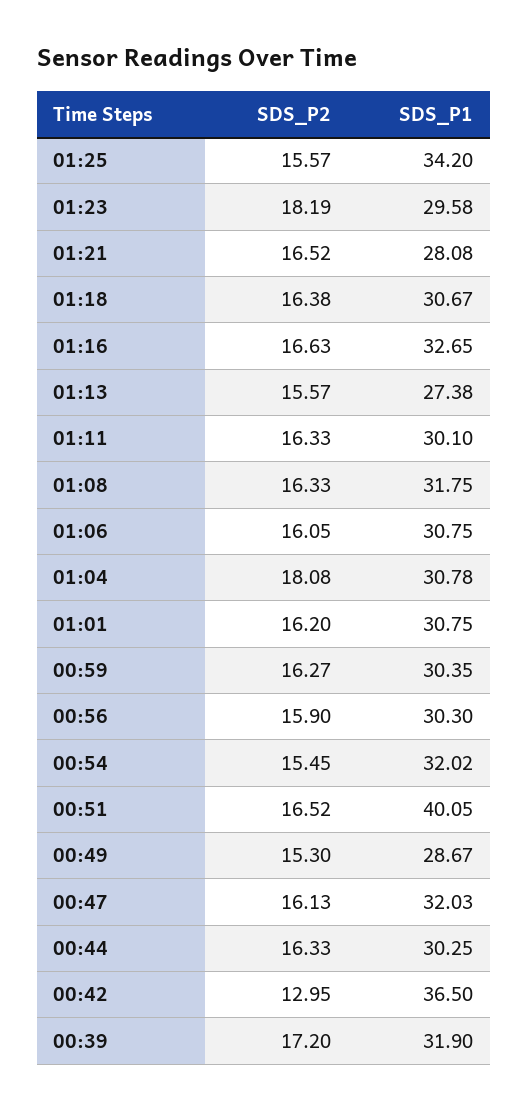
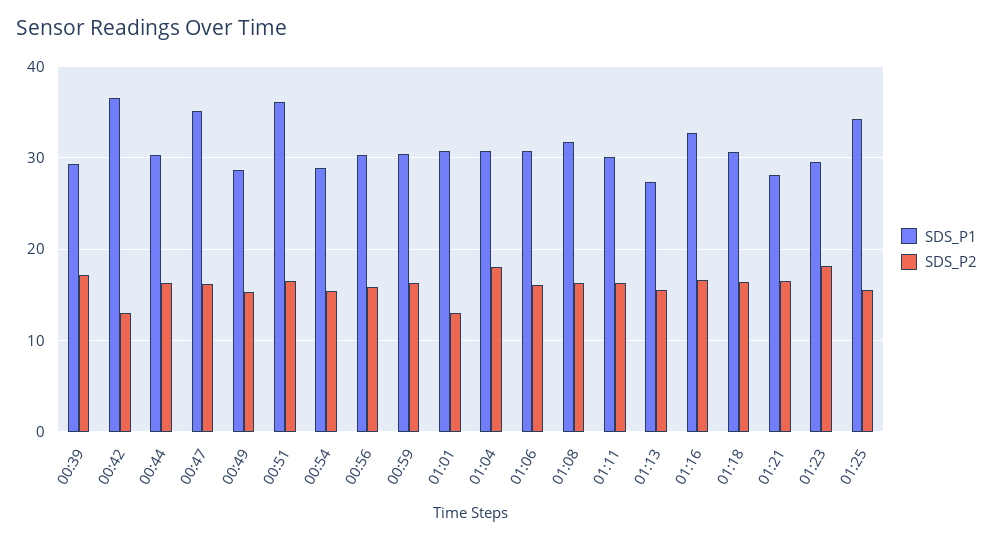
SDS_P2, 01:01: 16.2 -> 13
SDS_P1, 00:54: 32.02 -> 29
SDS_P1, 00:51: 40.05 -> 36
SDS_P1, 00:47: 32.03 -> 35
SDS_P1, 00:39: 31.9 -> 29

